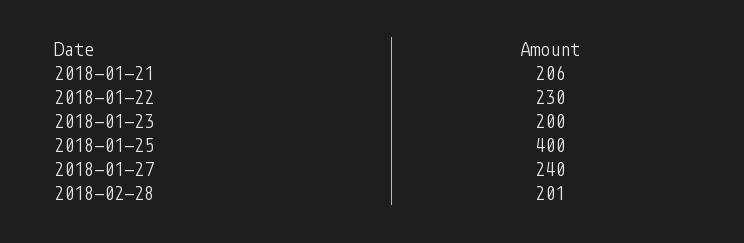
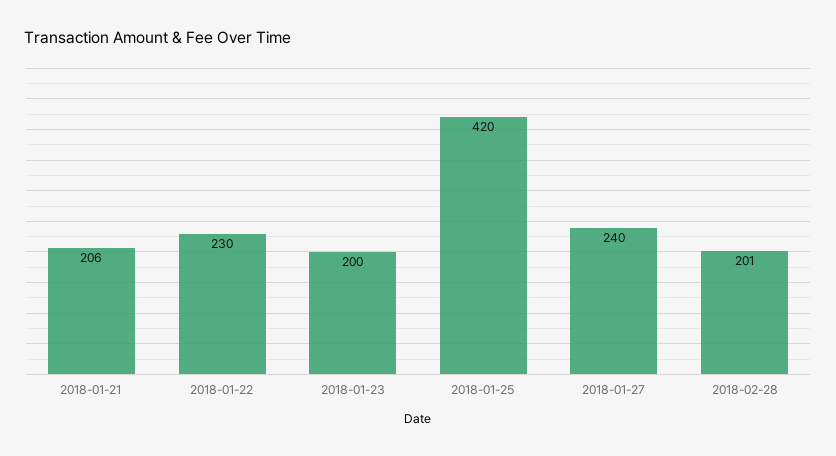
2018-01-25: 400 -> 420

